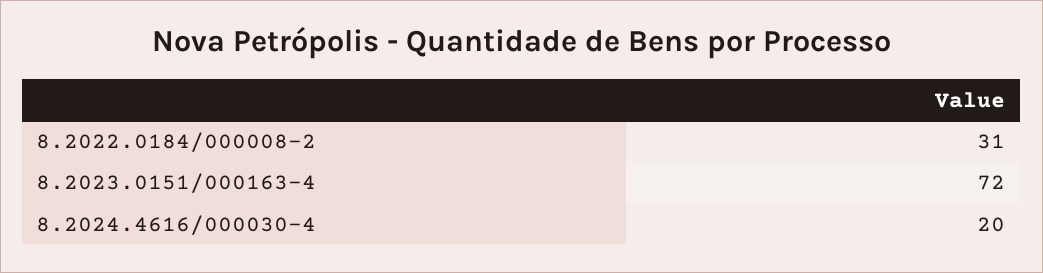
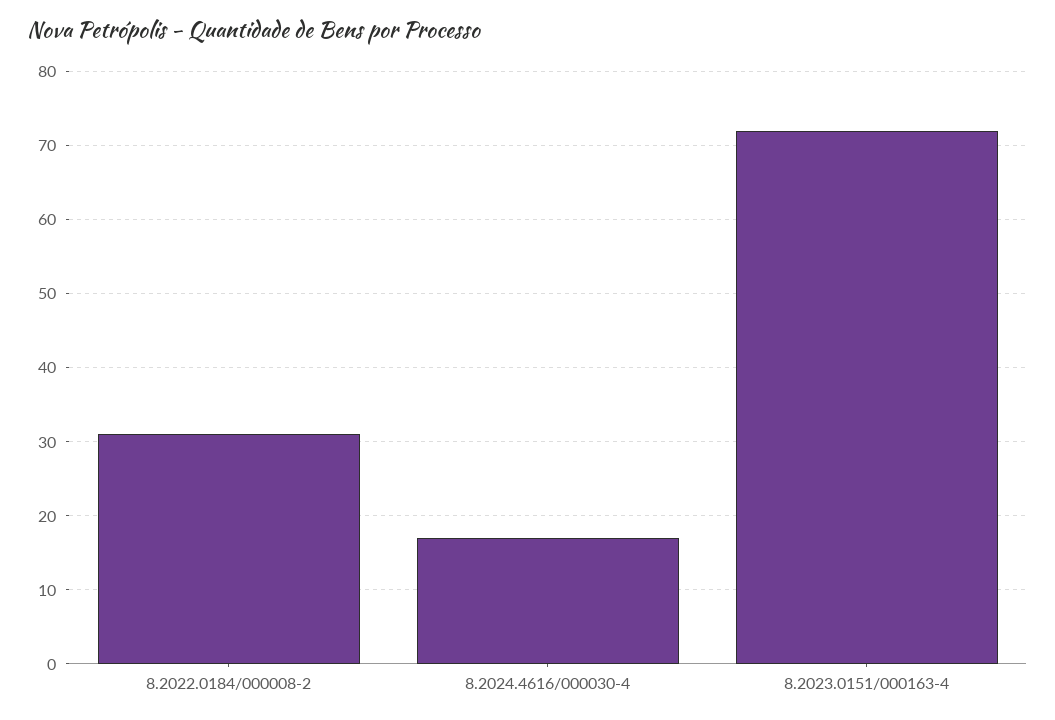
8.2024.4616/000030-4: 20 -> 17

